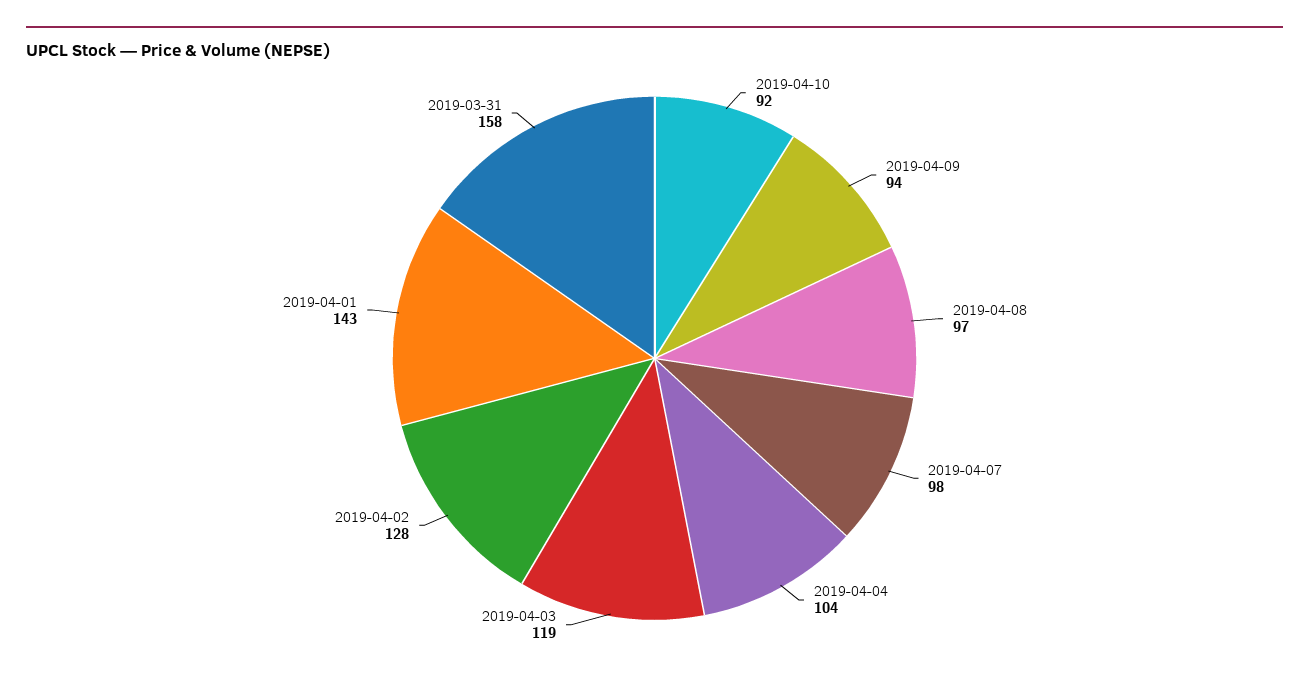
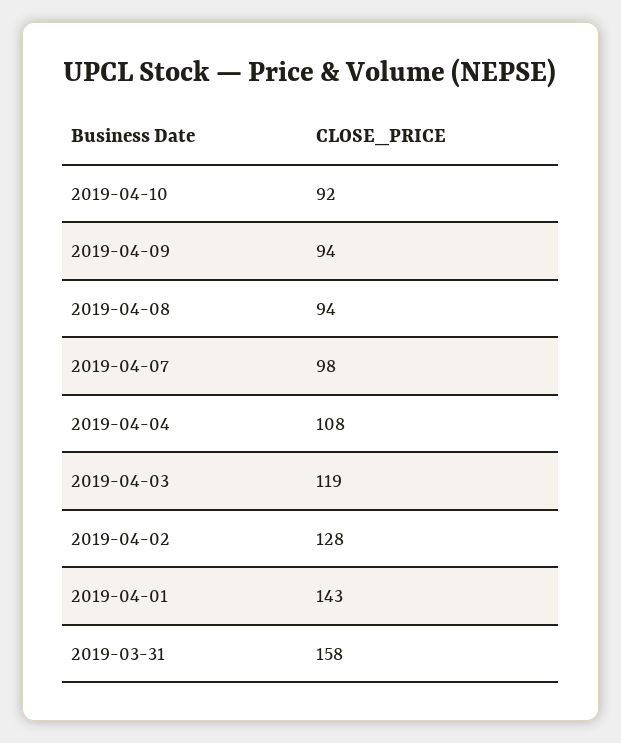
2019-04-08: 97 -> 94
2019-04-04: 104 -> 108

